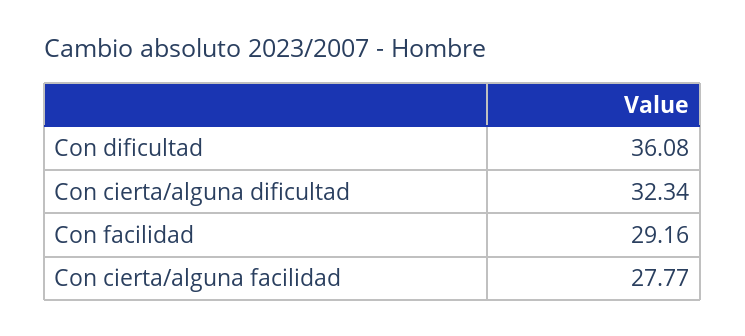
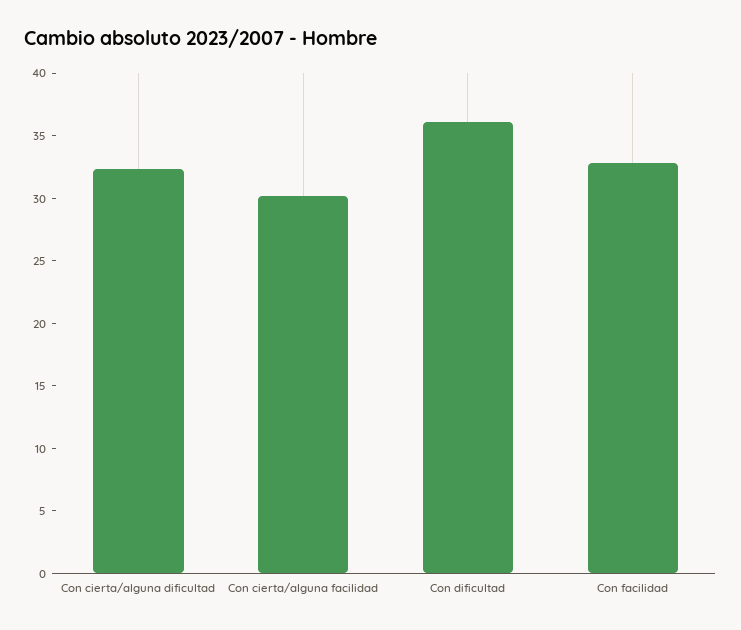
Con facilidad: 29.16 -> 33
Con cierta/alguna facilidad: 27.77 -> 30

